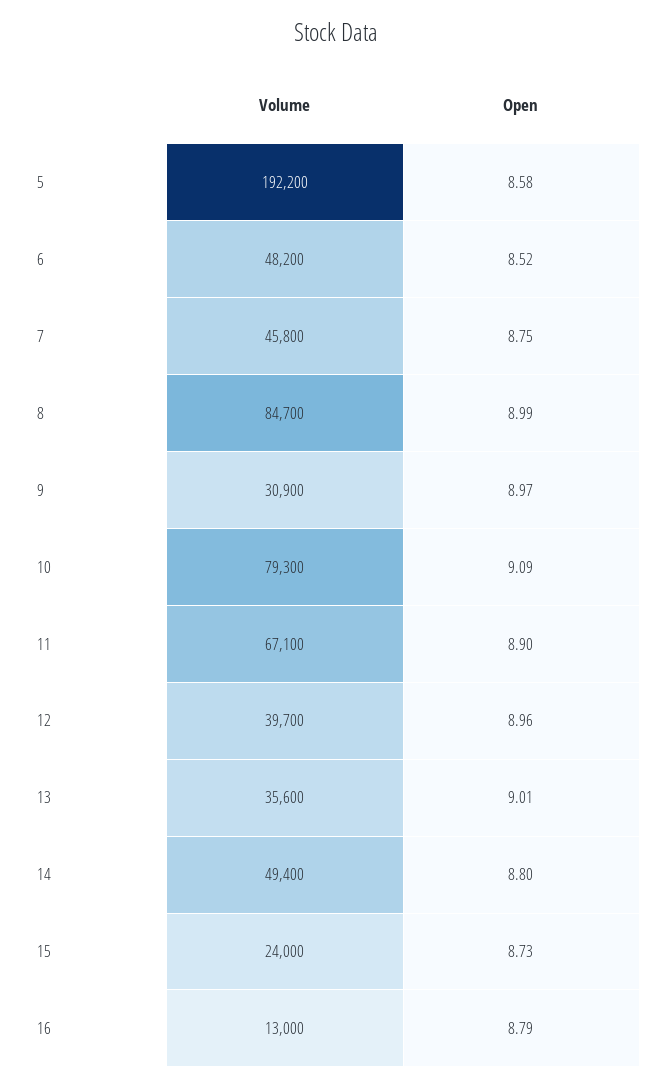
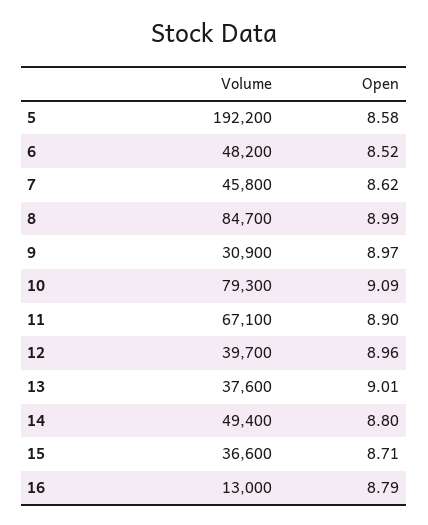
Open, 7: 8.75 -> 8.62
Volume, 13: 35600 -> 37600
Volume, 15: 24000 -> 36600
Open, 15: 8.73 -> 8.71

